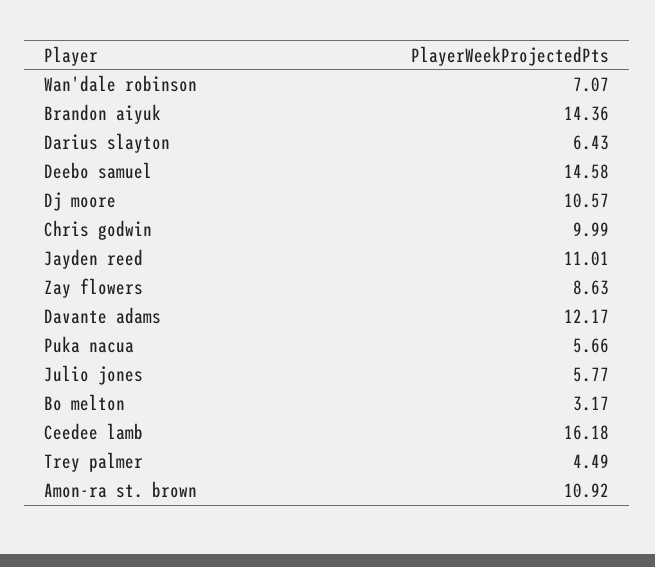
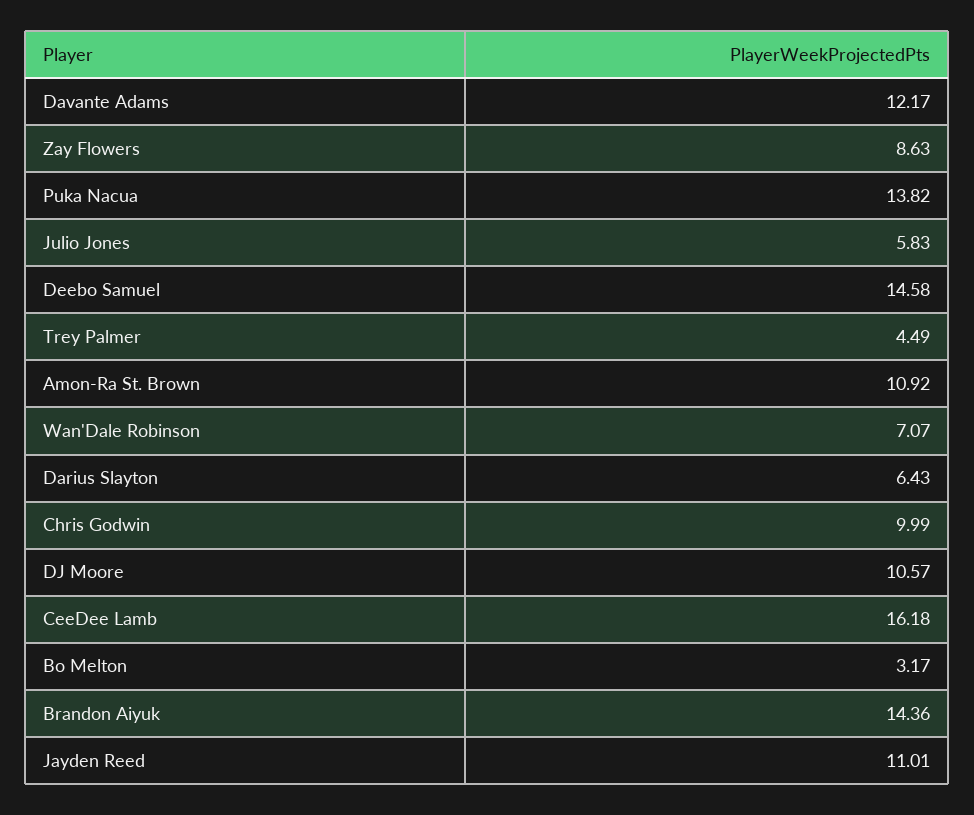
Puka nacua: 5.66 -> 13.82
Julio jones: 5.77 -> 5.83

